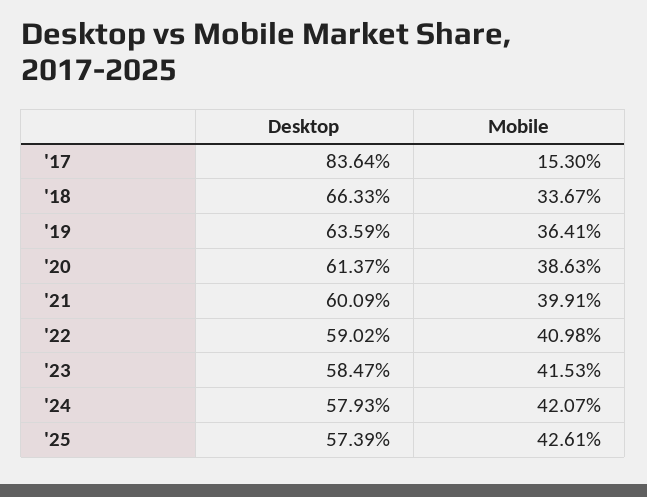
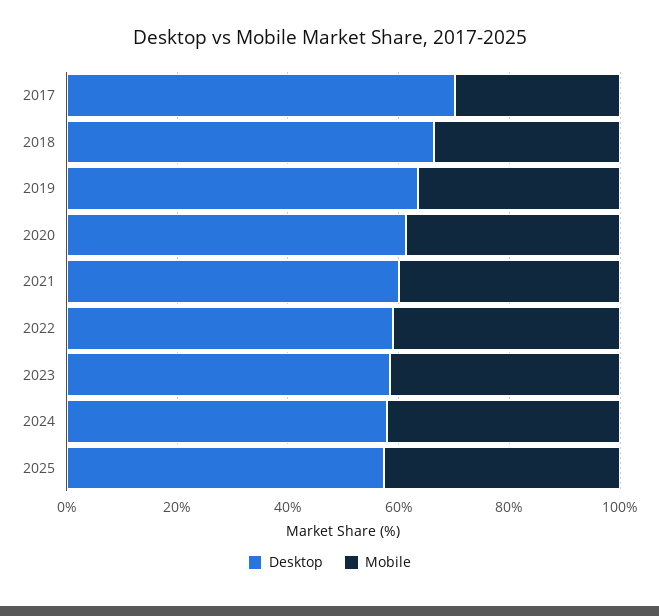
Desktop, '17: 83.64 -> 70
Mobile, '17: 15.3 -> 30

